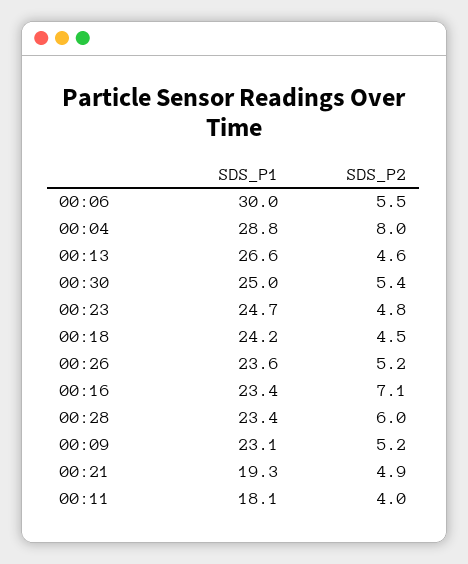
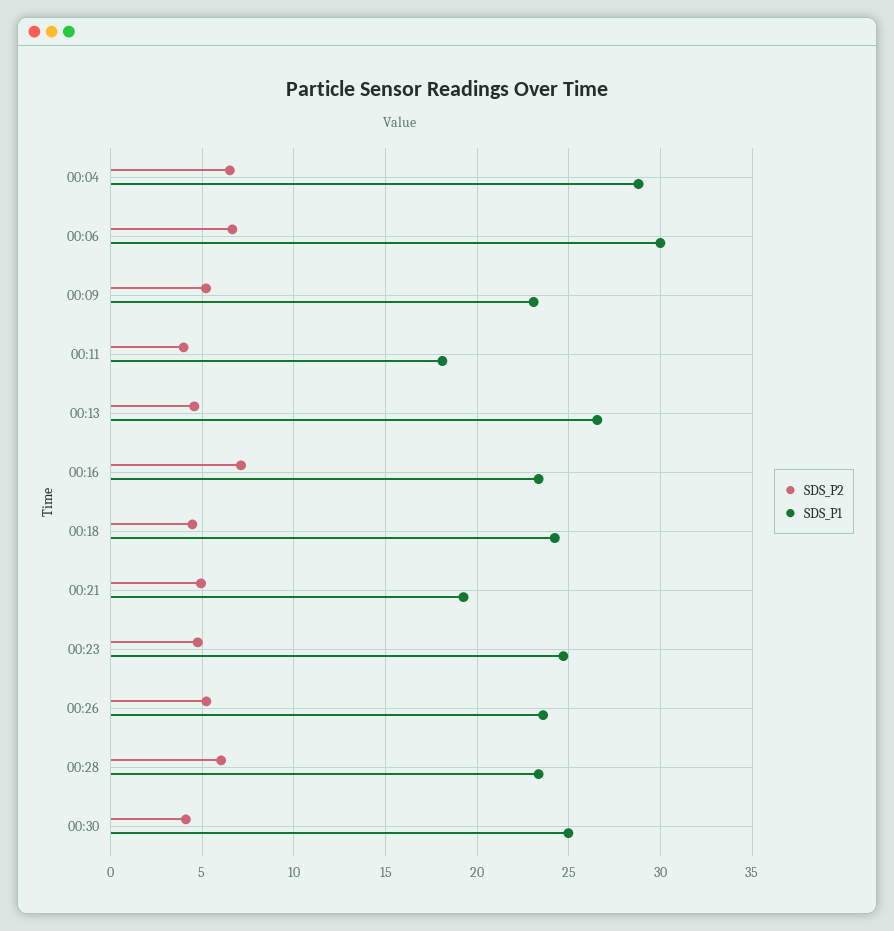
SDS_P2, 00:06: 5.5 -> 6.5
SDS_P2, 00:04: 8 -> 6.5
SDS_P2, 00:30: 5.4 -> 4

